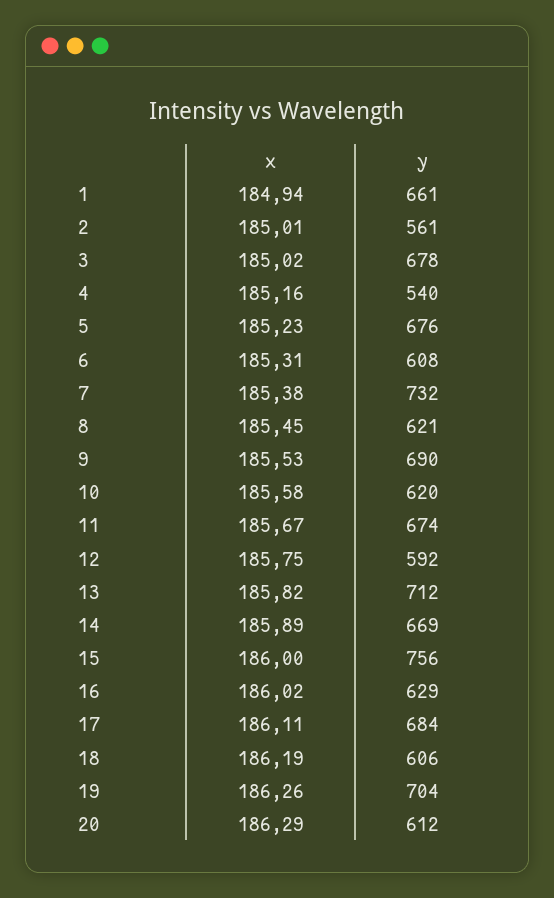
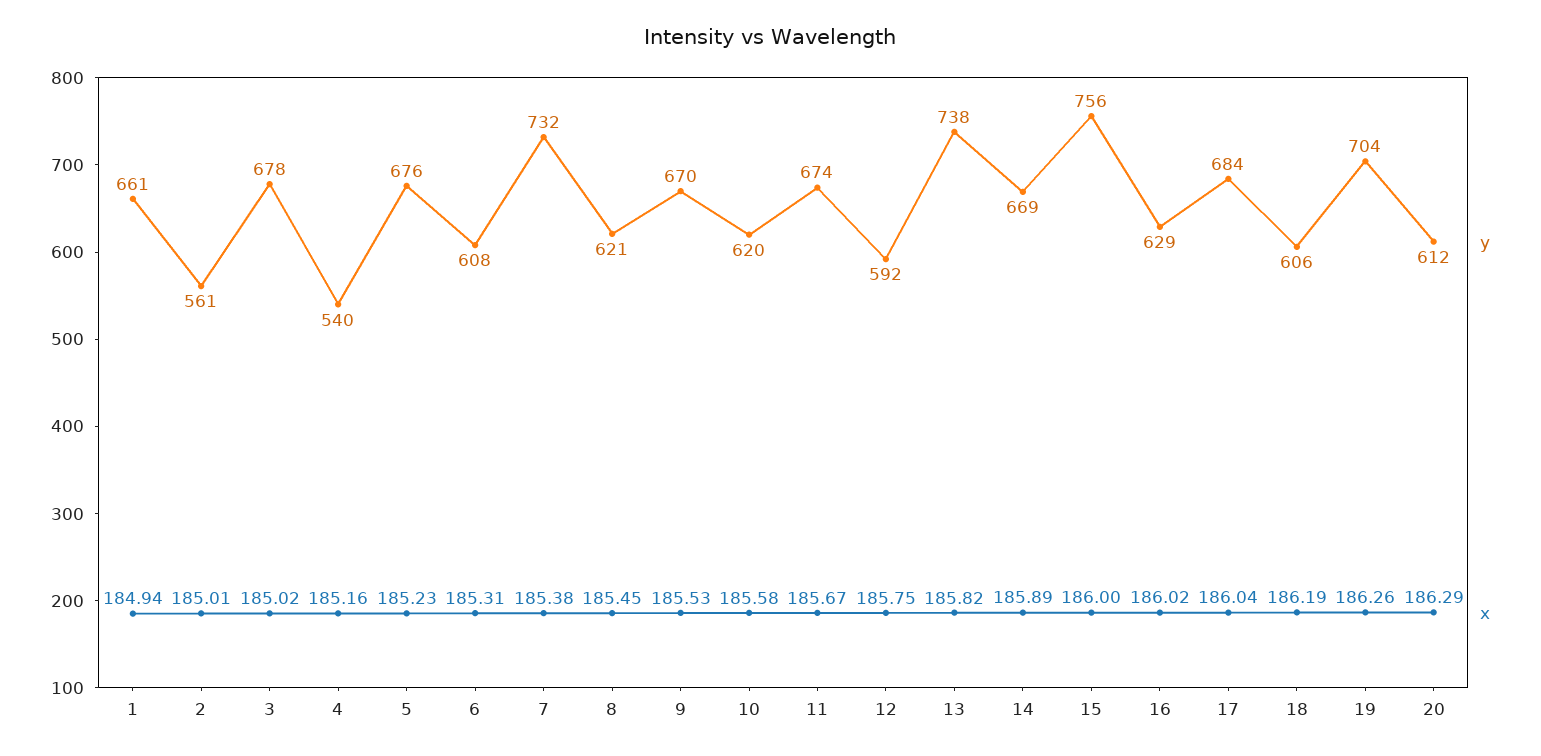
y, 9: 690 -> 670
y, 13: 712 -> 738
x, 17: 186.11 -> 186.04

